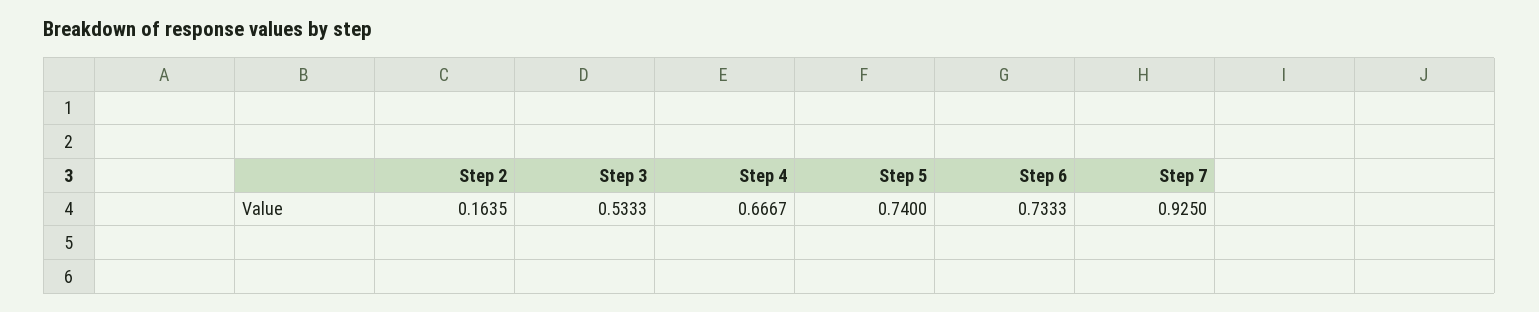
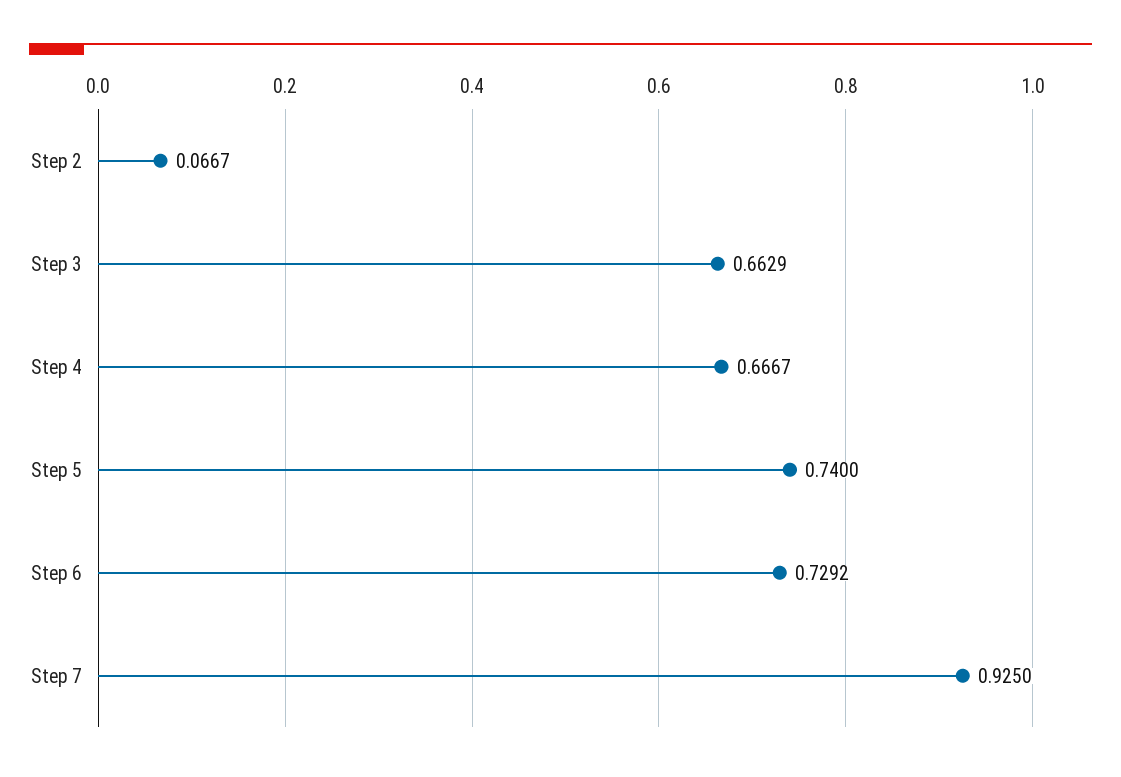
Step 2: 0.1635 -> 0.0667
Step 3: 0.5333 -> 0.6629
Step 6: 0.7333 -> 0.7292

